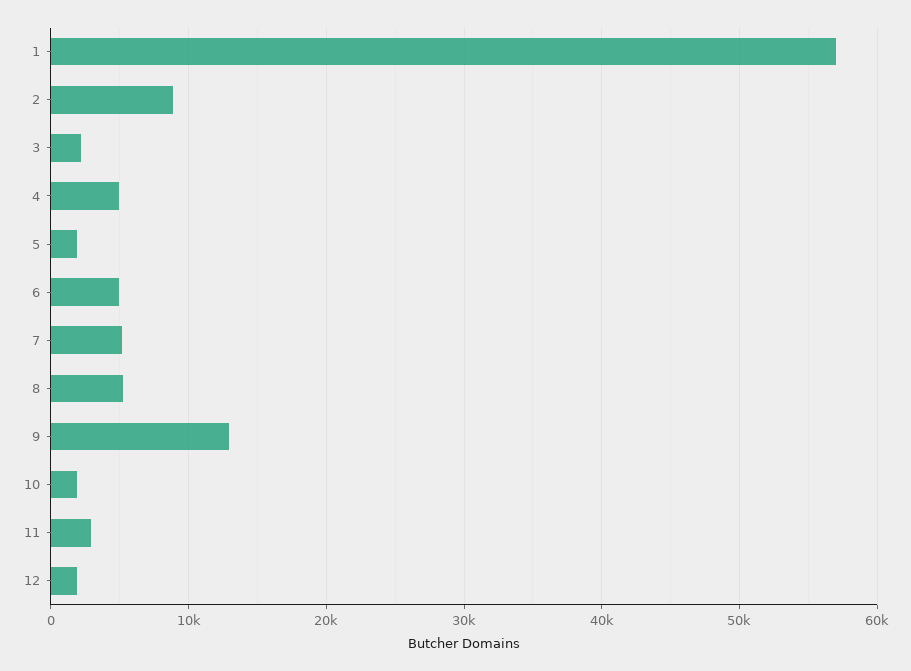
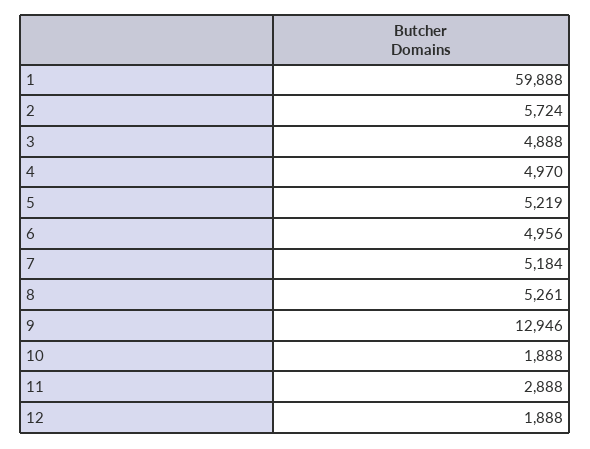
1: 57000 -> 59888
2: 9000 -> 5724
3: 2000 -> 4888
5: 2000 -> 5219

